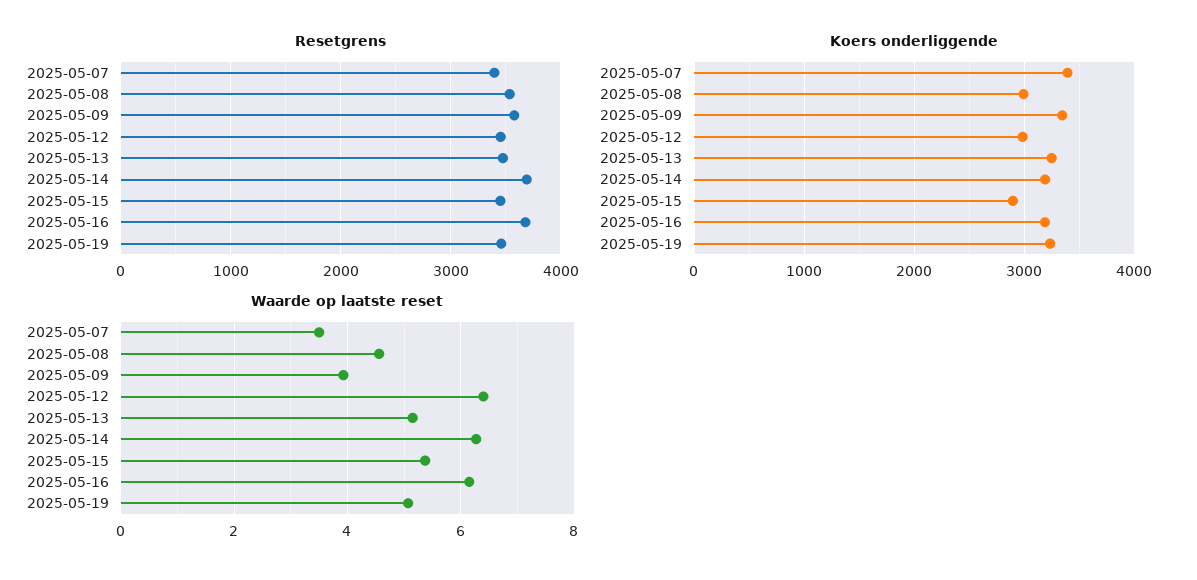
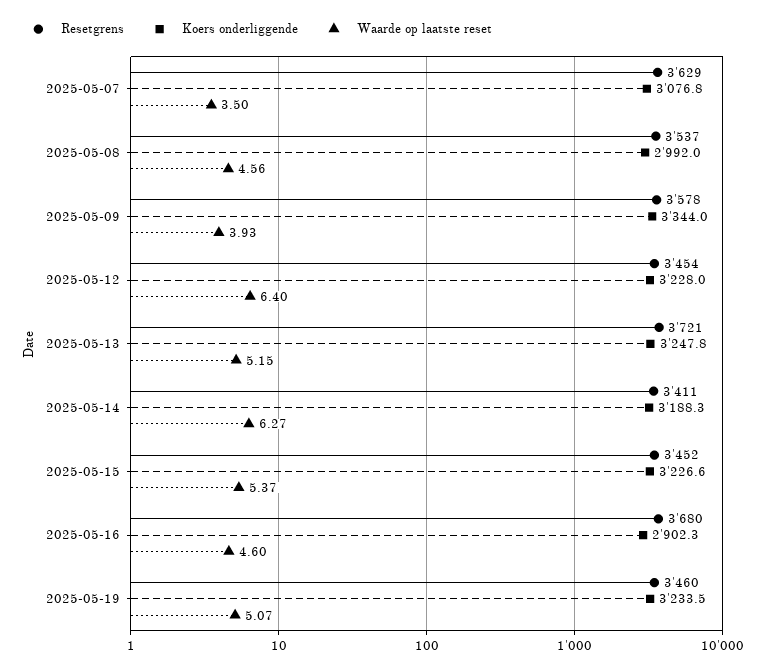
Resetgrens, 2025-05-07: 3400 -> 3629
Resetgrens, 2025-05-13: 3500 -> 3721
Resetgrens, 2025-05-14: 3700 -> 3411
Koers onderliggende, 2025-05-07: 3400 -> 3076.8
Koers onderliggende, 2025-05-12: 3000 -> 3228
Koers onderliggende, 2025-05-15: 2900 -> 3226.6
Koers onderliggende, 2025-05-16: 3200 -> 2902.3
Waarde op laatste reset, 2025-05-16: 6.2 -> 4.6

